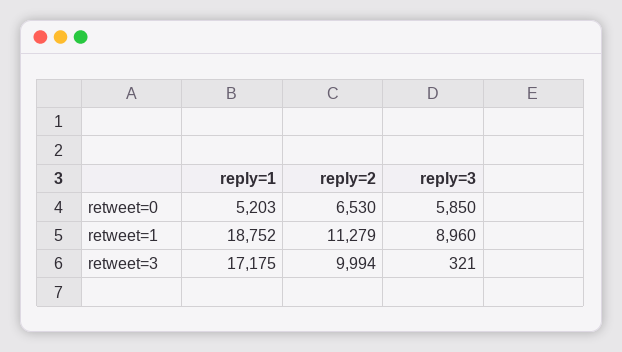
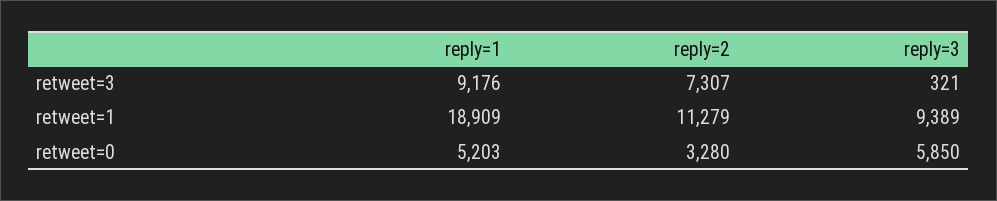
reply=2, retweet=0: 6530 -> 3280
reply=1, retweet=1: 18752 -> 18909
reply=3, retweet=1: 8960 -> 9389
reply=1, retweet=3: 17175 -> 9176
reply=2, retweet=3: 9994 -> 7307

